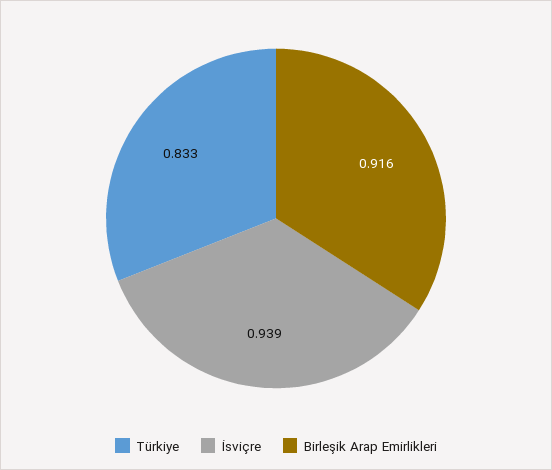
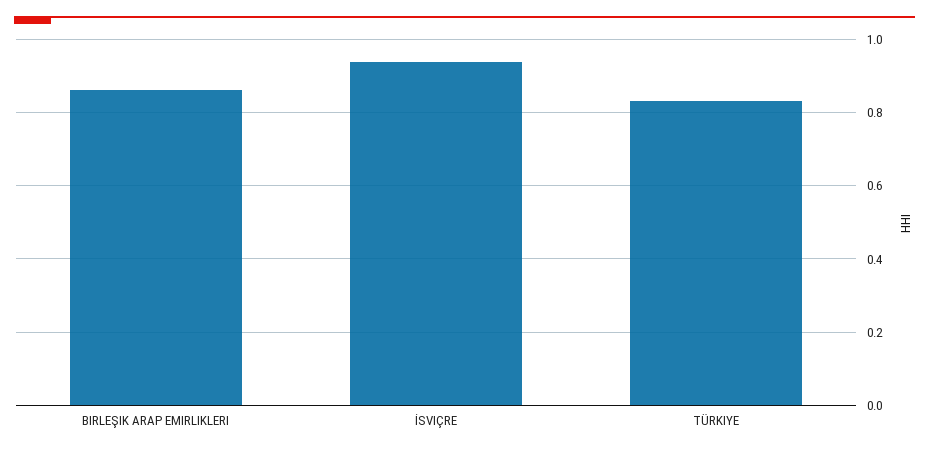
Birleşik Arap Emirlikleri: 0.916 -> 0.86

